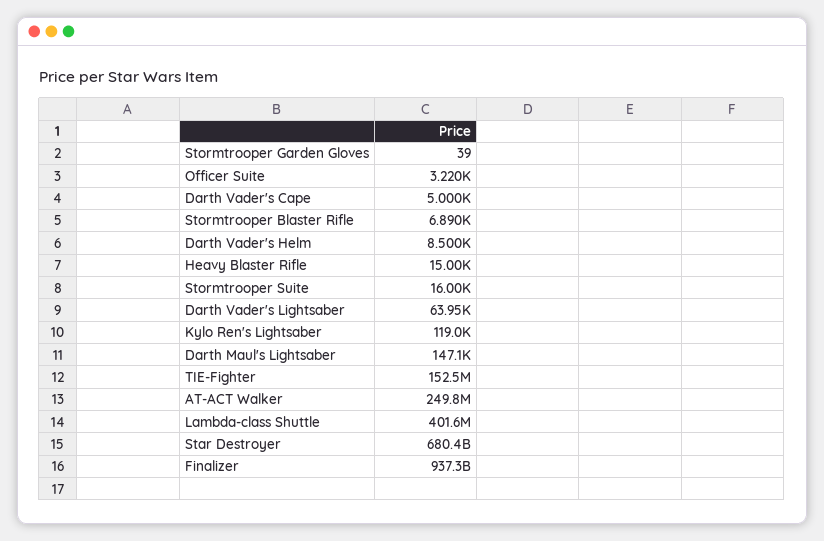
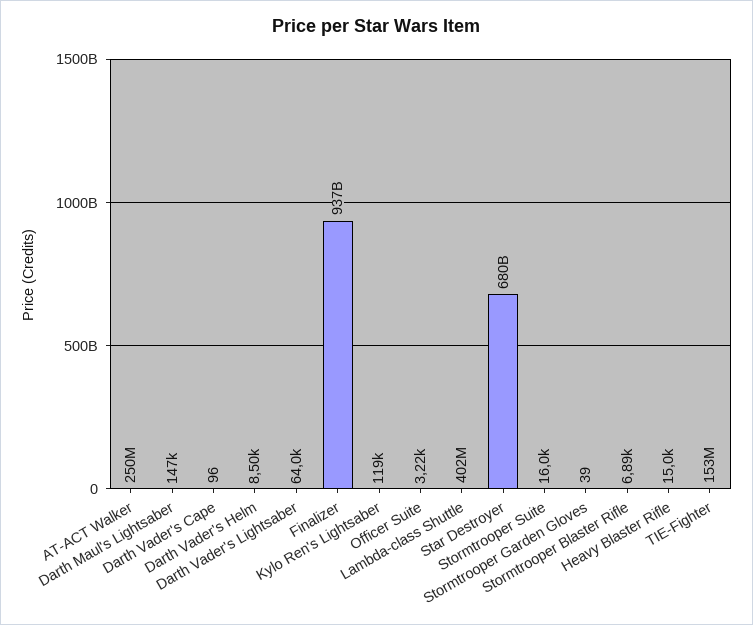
Darth Vader's Cape: 5000 -> 96

